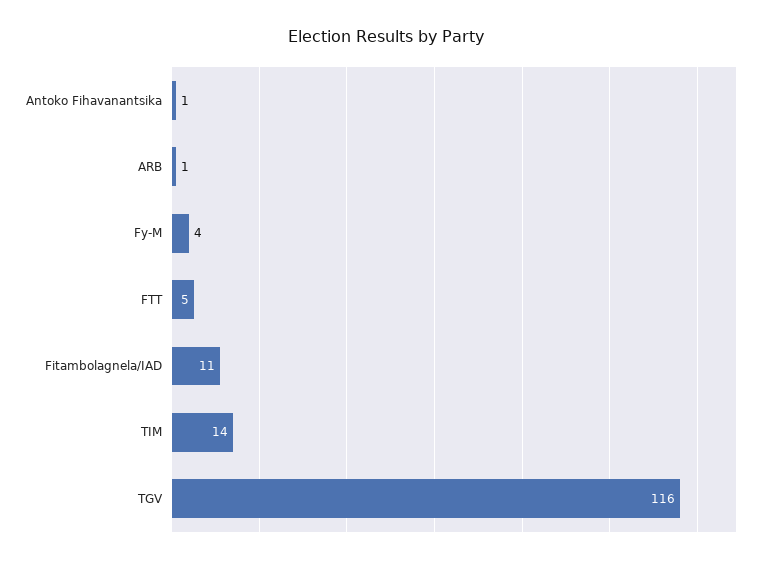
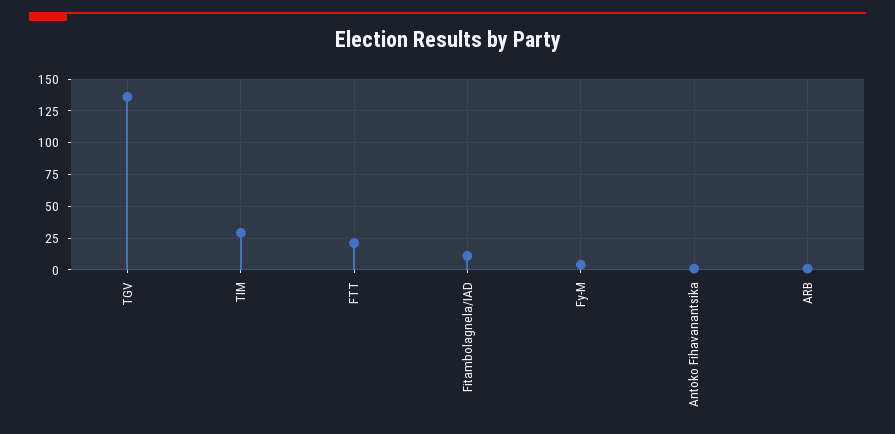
FTT: 5 -> 20
TIM: 14 -> 30
TGV: 116 -> 135

